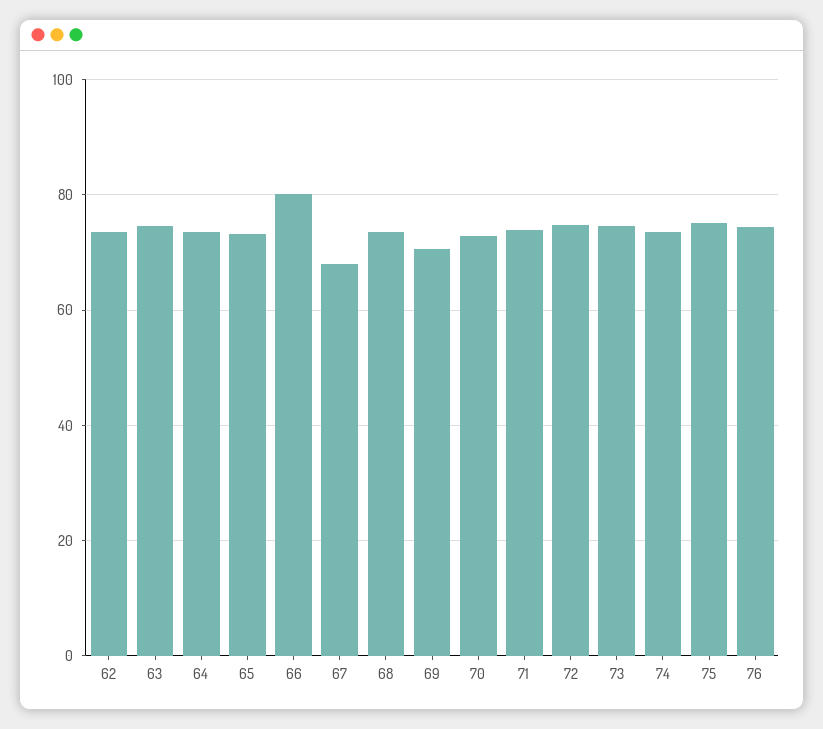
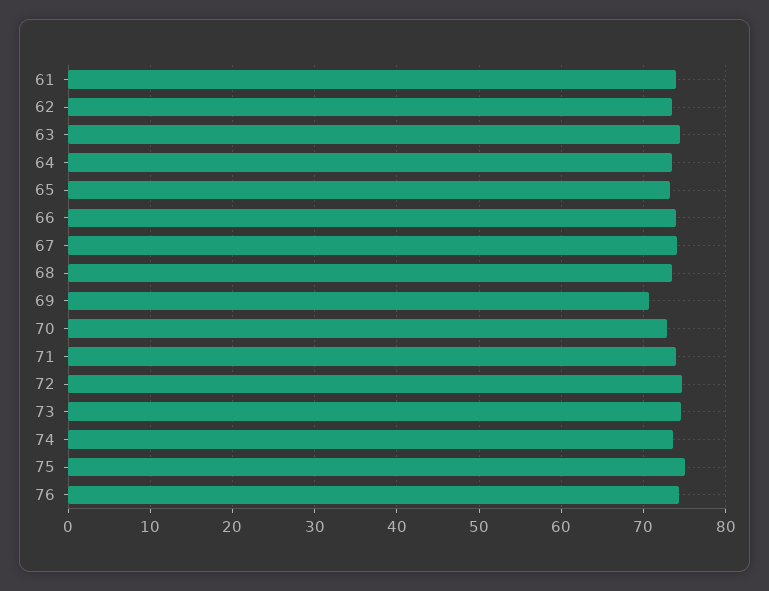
66: 80 -> 74
67: 68 -> 74
61: none -> 74

